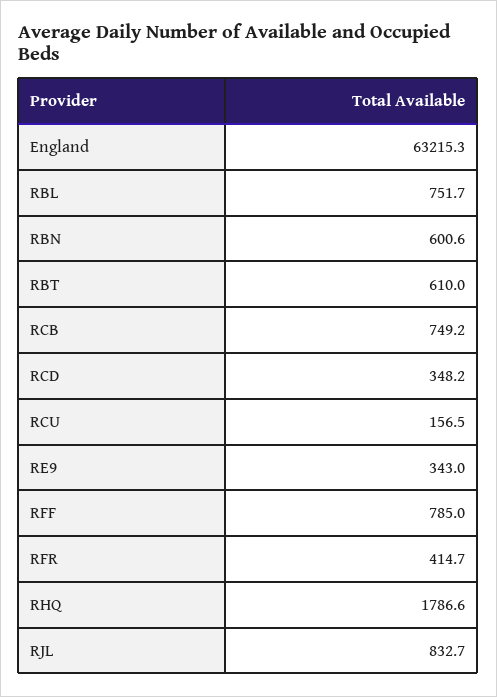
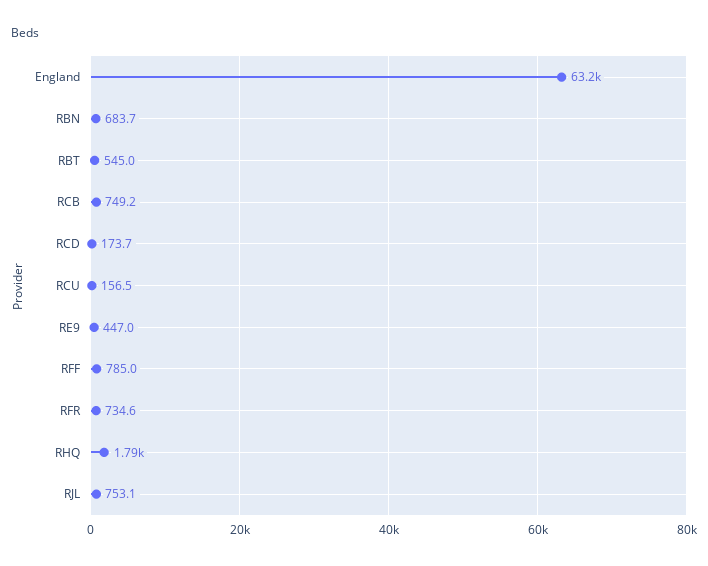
RBL: 751.7 -> none
RBN: 600.6 -> 683.7
RBT: 610 -> 545
RCD: 348.2 -> 173.7
RE9: 343 -> 447
RFR: 414.7 -> 734.6
RJL: 832.7 -> 753.1

